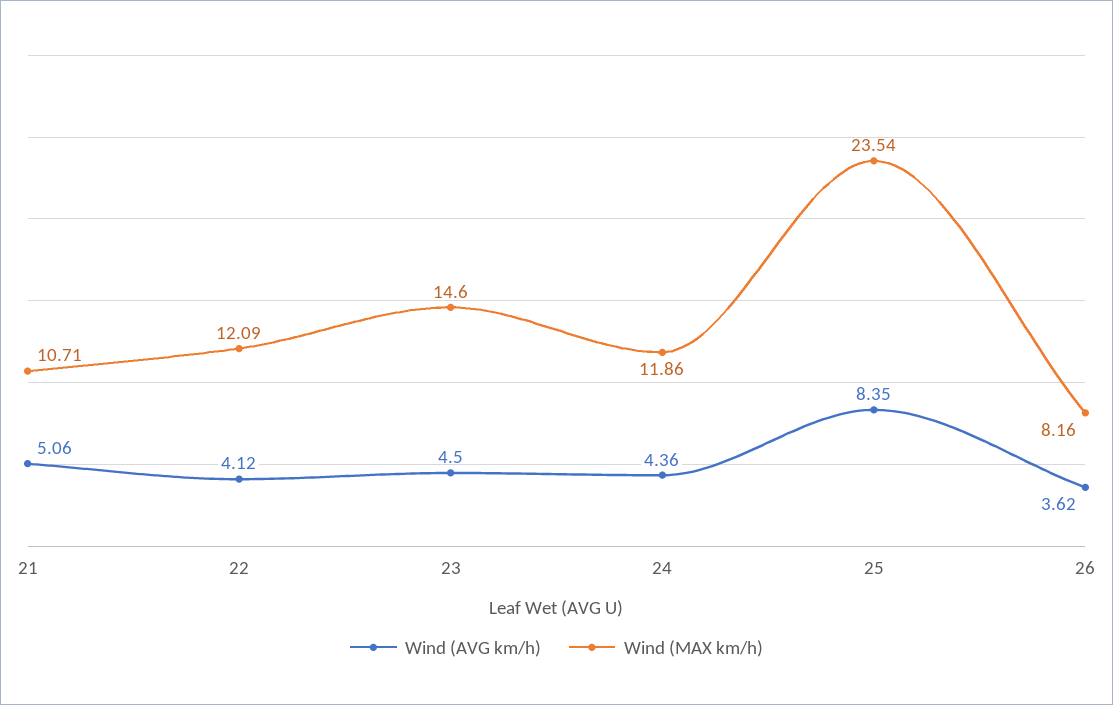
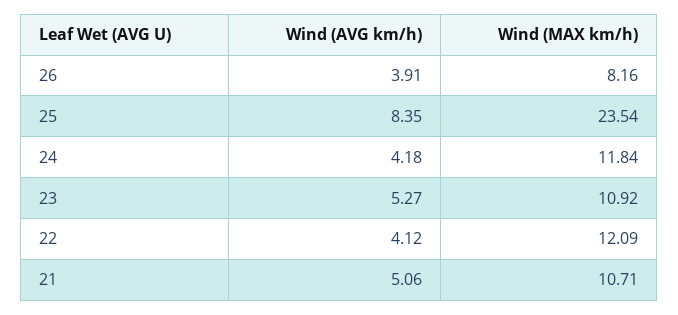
Wind (AVG km/h), 23: 4.5 -> 5.27
Wind (MAX km/h), 23: 14.6 -> 10.92
Wind (AVG km/h), 24: 4.36 -> 4.18
Wind (MAX km/h), 24: 11.86 -> 11.84
Wind (AVG km/h), 26: 3.62 -> 3.91

